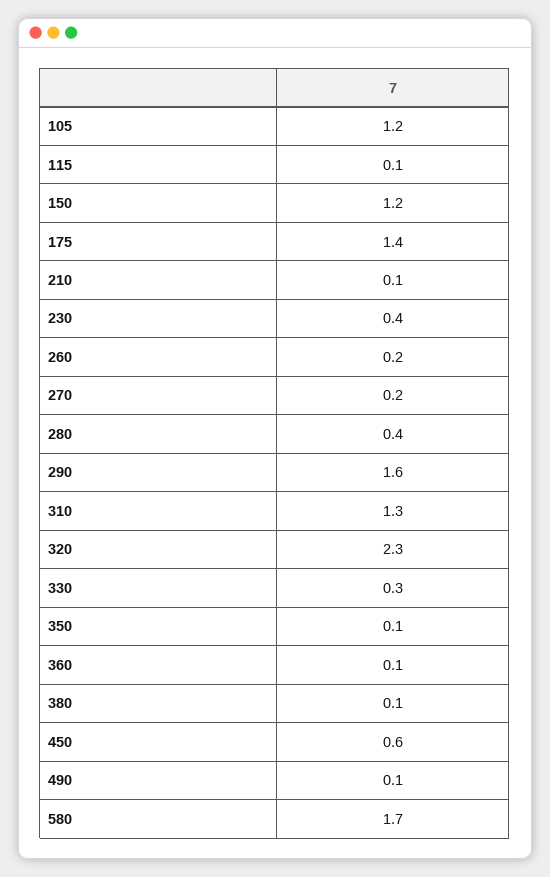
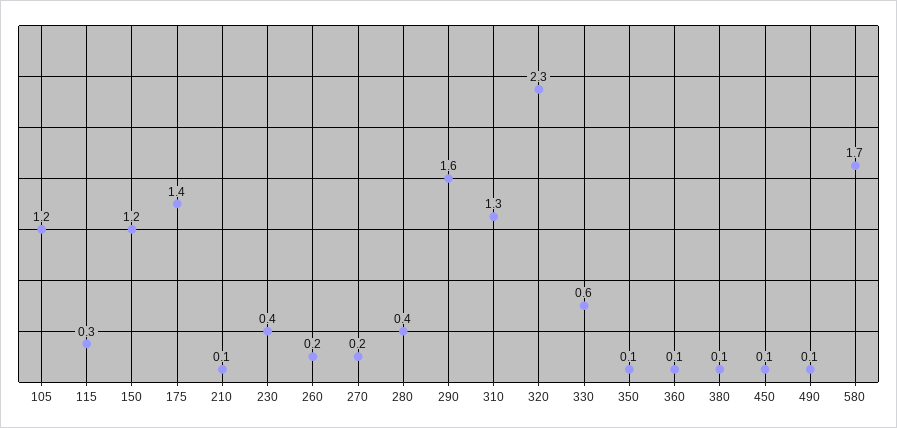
115: 0.1 -> 0.3
330: 0.3 -> 0.6
450: 0.6 -> 0.1

